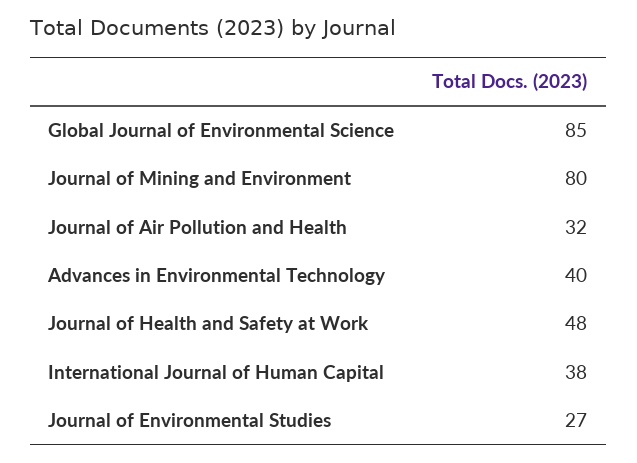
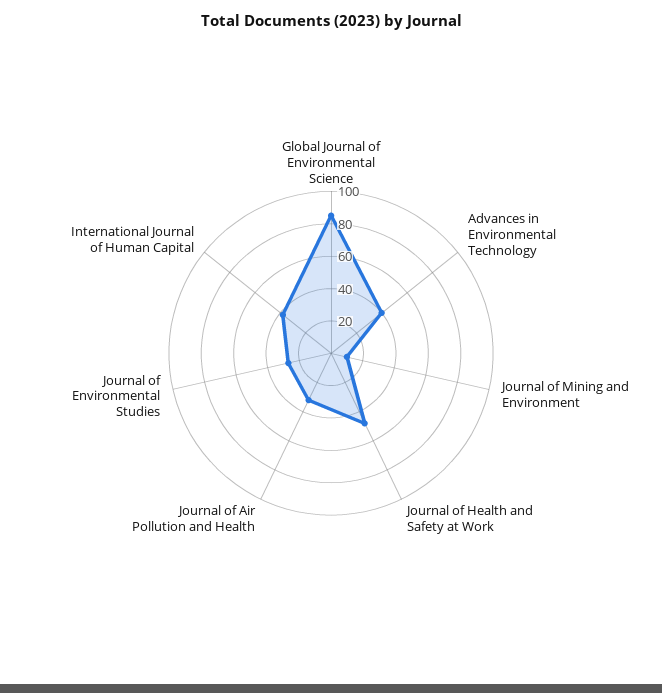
Journal of Mining and Environment: 80 -> 10

